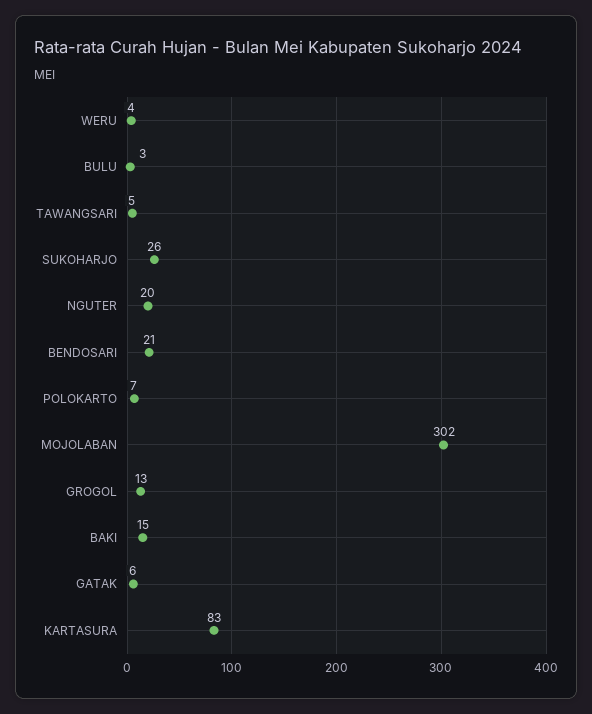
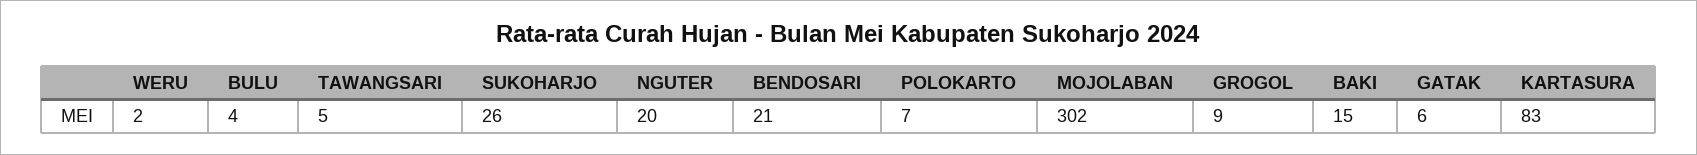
WERU: 4 -> 2
BULU: 3 -> 4
GROGOL: 13 -> 9

